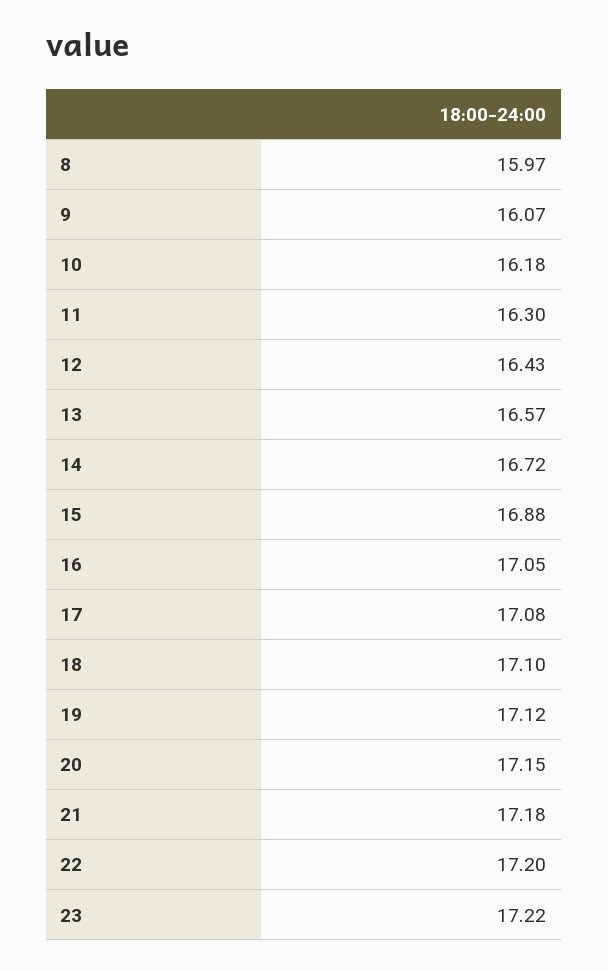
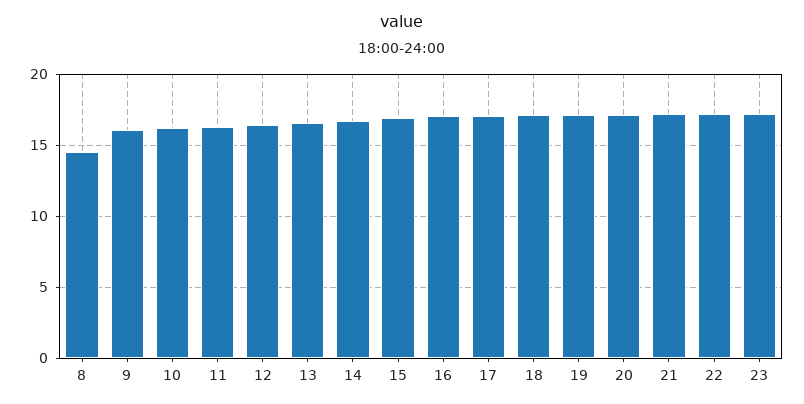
8: 15.97 -> 14.5

